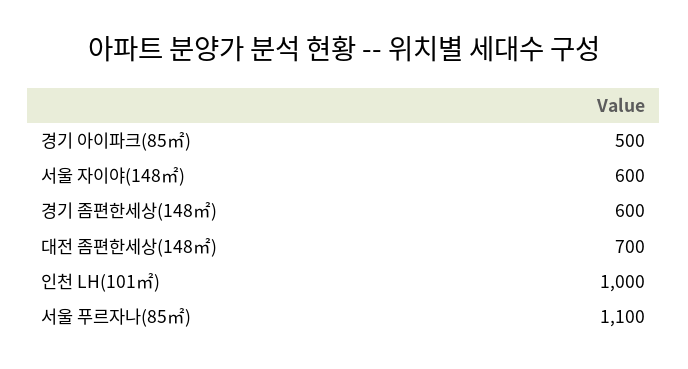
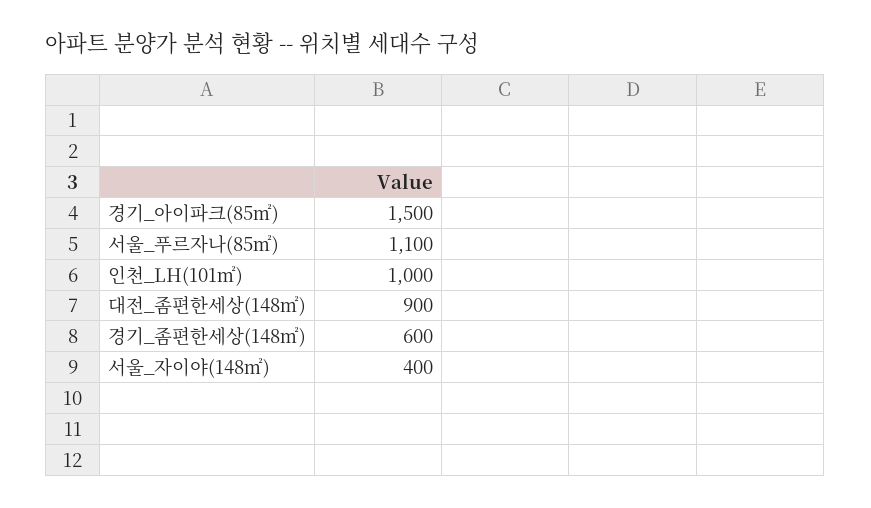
경기 아이파크(85㎡): 500 -> 1500
서울 자이야(148㎡): 600 -> 400
대전 좀편한세상(148㎡): 700 -> 900

